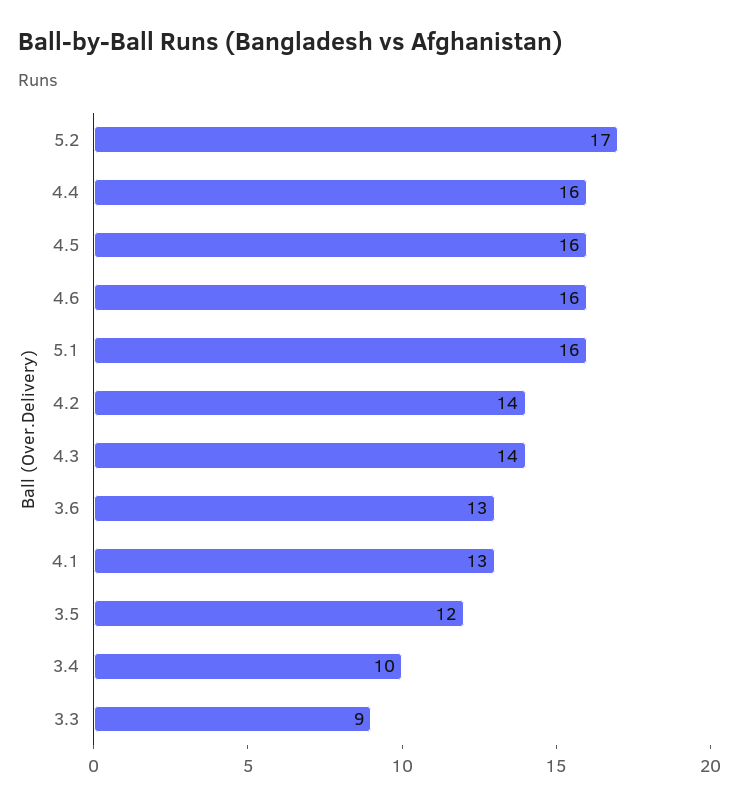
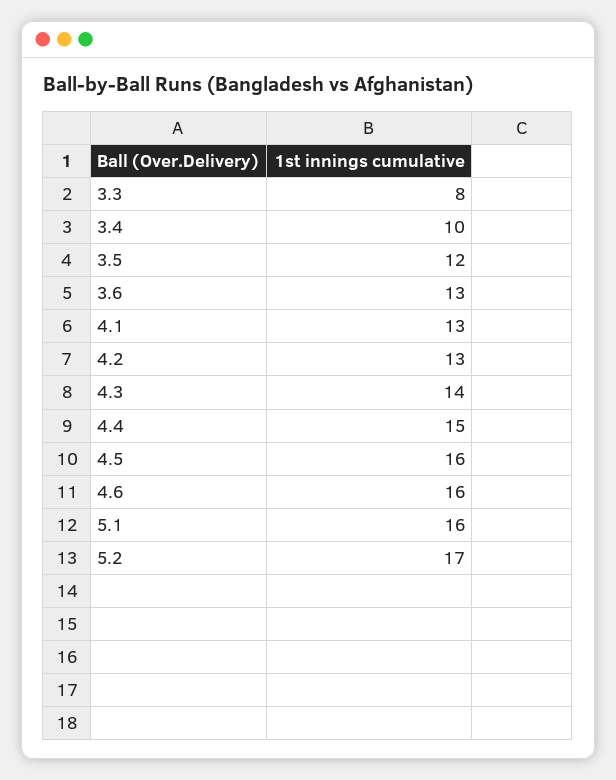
4.4: 16 -> 15
4.2: 14 -> 13
3.3: 9 -> 8

